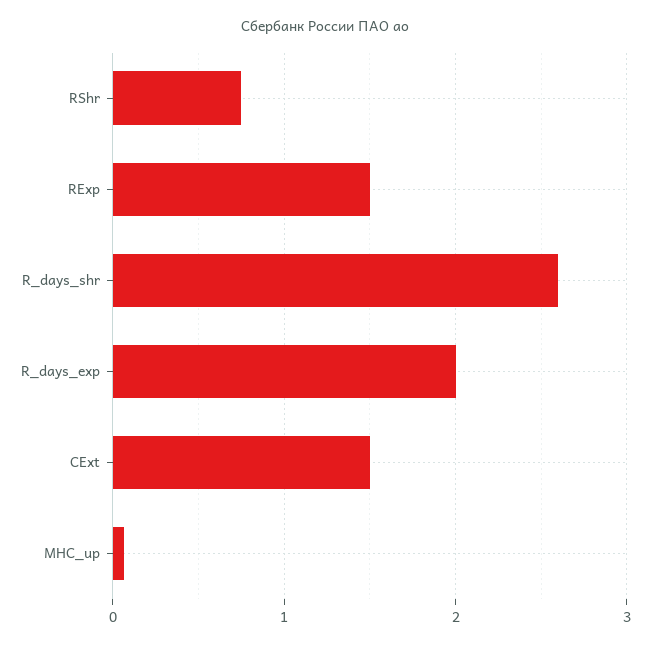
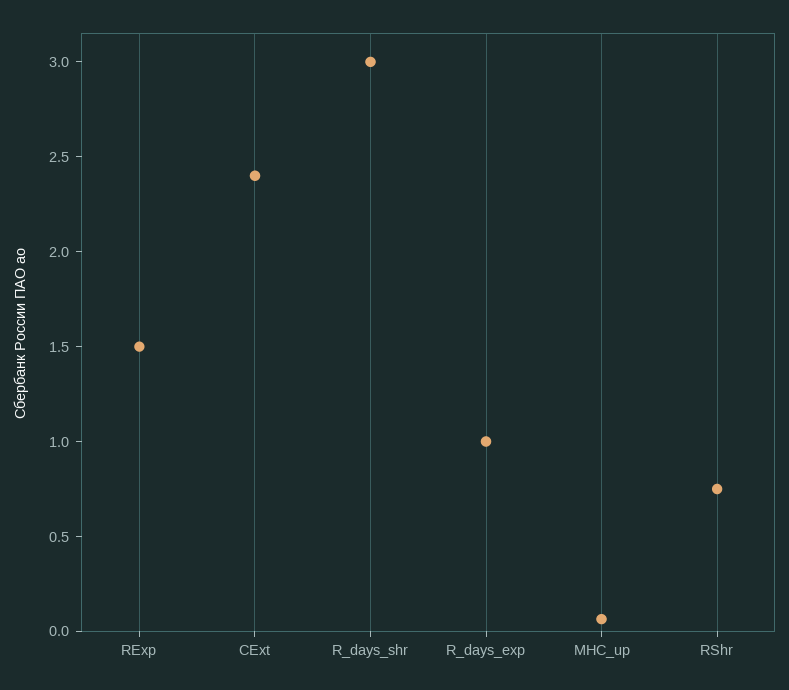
R_days_shr: 2.6 -> 3
R_days_exp: 2 -> 1
CExt: 1.5 -> 2.4

